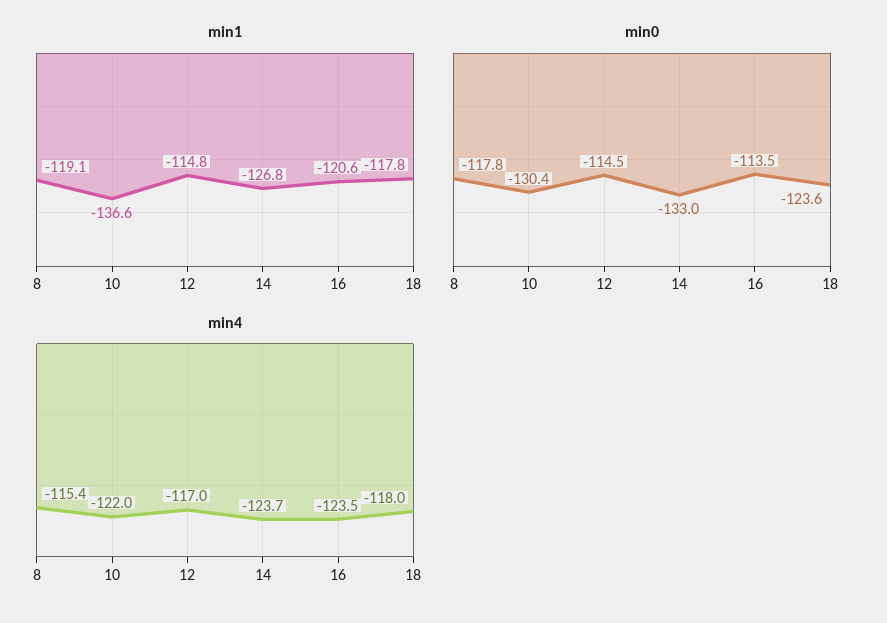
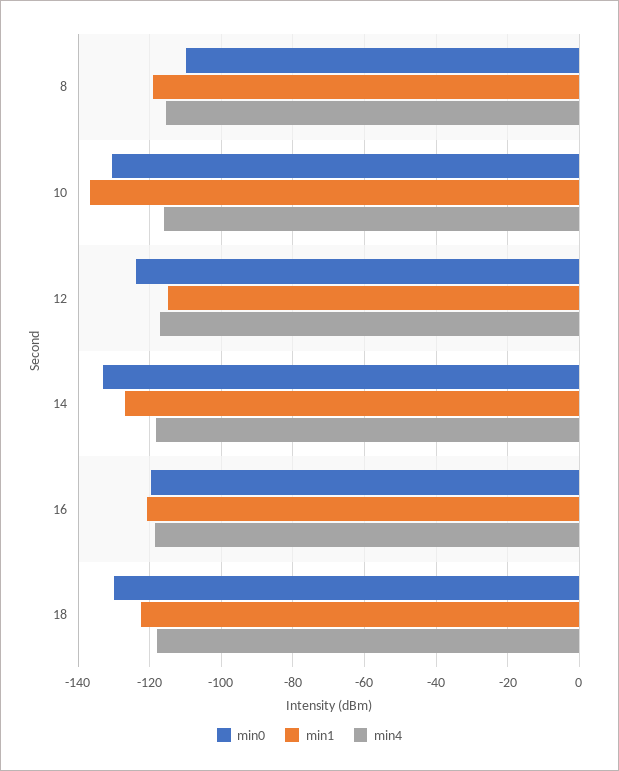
min1, 18: -117.8 -> -122
min0, 8: -117.8 -> -110
min0, 12: -114.5 -> -124
min0, 16: -113.5 -> -120
min0, 18: -123.6 -> -130
min4, 10: -122 -> -116
min4, 14: -123.7 -> -118
min4, 16: -123.5 -> -118

